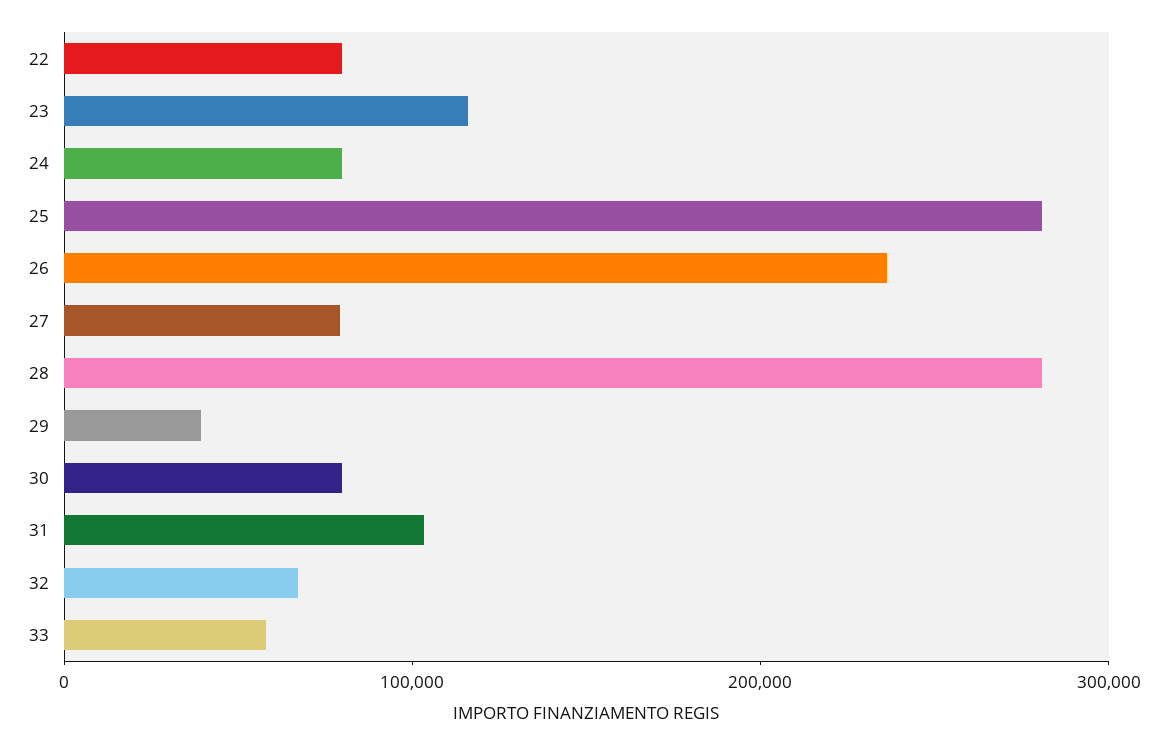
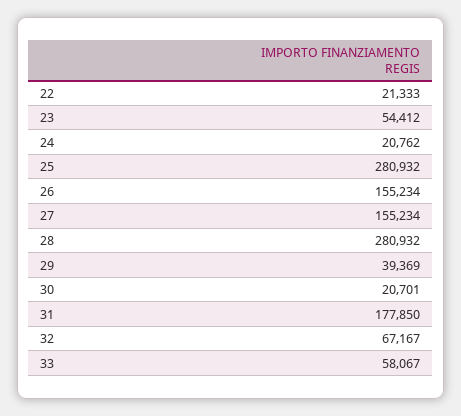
22: 80000 -> 21333
23: 120000 -> 54412
24: 80000 -> 20762
26: 240000 -> 155234
27: 80000 -> 155234
30: 80000 -> 20701
31: 100000 -> 177850

